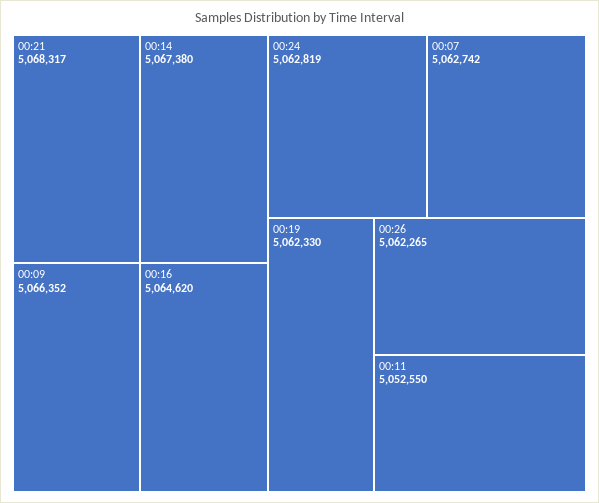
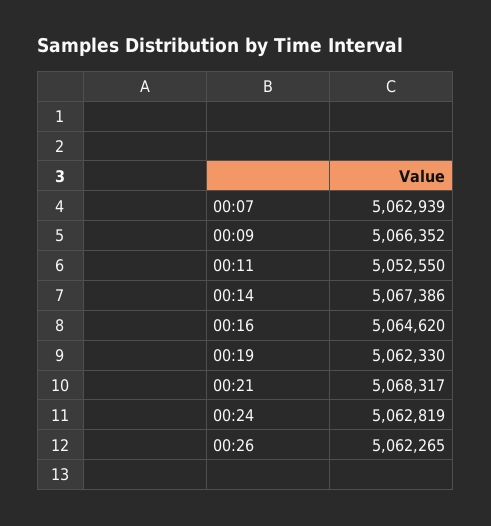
00:14: 5067380 -> 5067386
00:07: 5062742 -> 5062939

